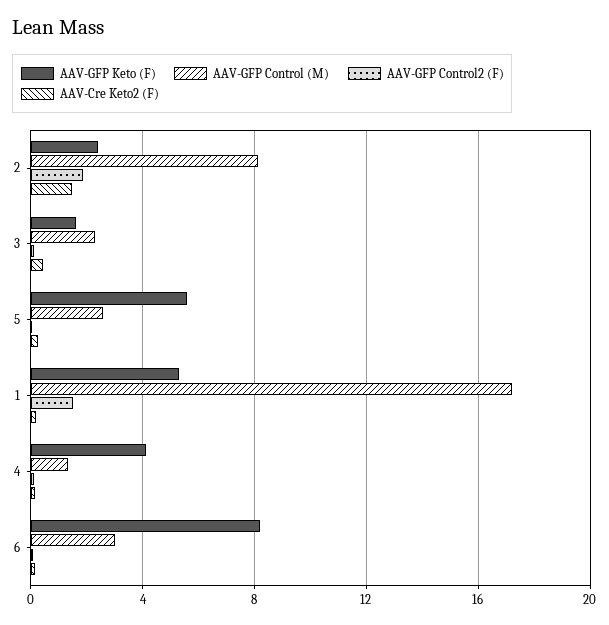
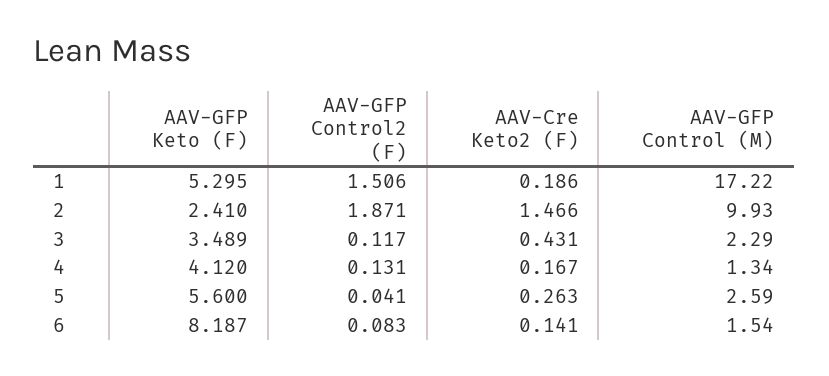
AAV-GFP Control (M), 2: 8 -> 9.93
AAV-GFP Keto (F), 3: 1.5 -> 3.489
AAV-GFP Control (M), 6: 3 -> 1.54

